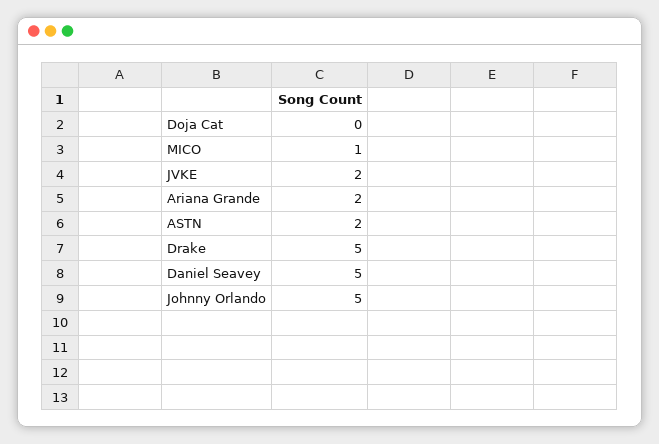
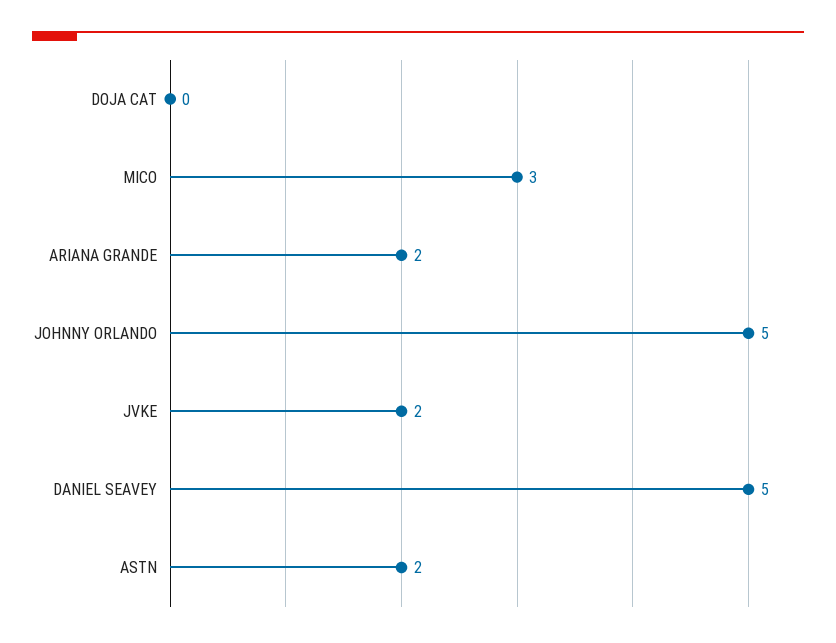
MICO: 1 -> 3
Drake: 5 -> none

